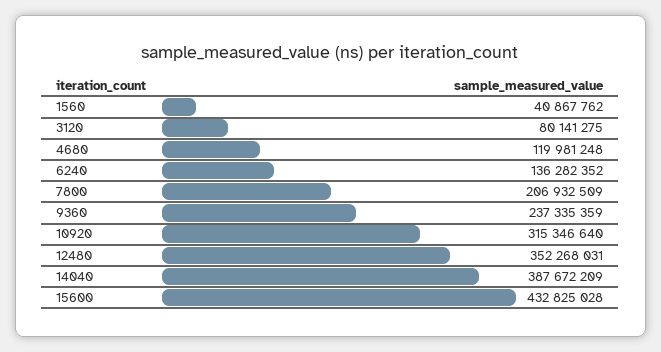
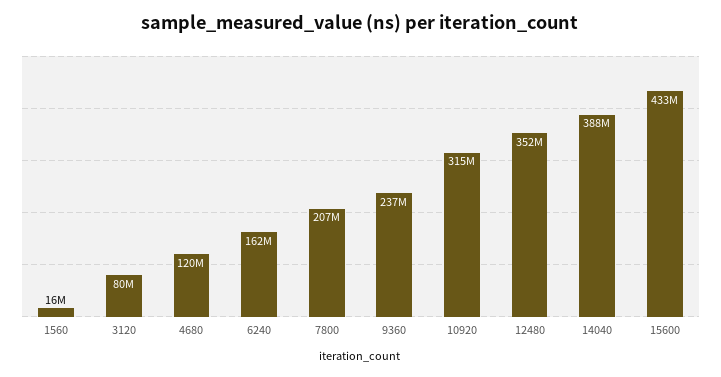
1560: 40867762 -> 16000000
6240: 136282352 -> 162000000

